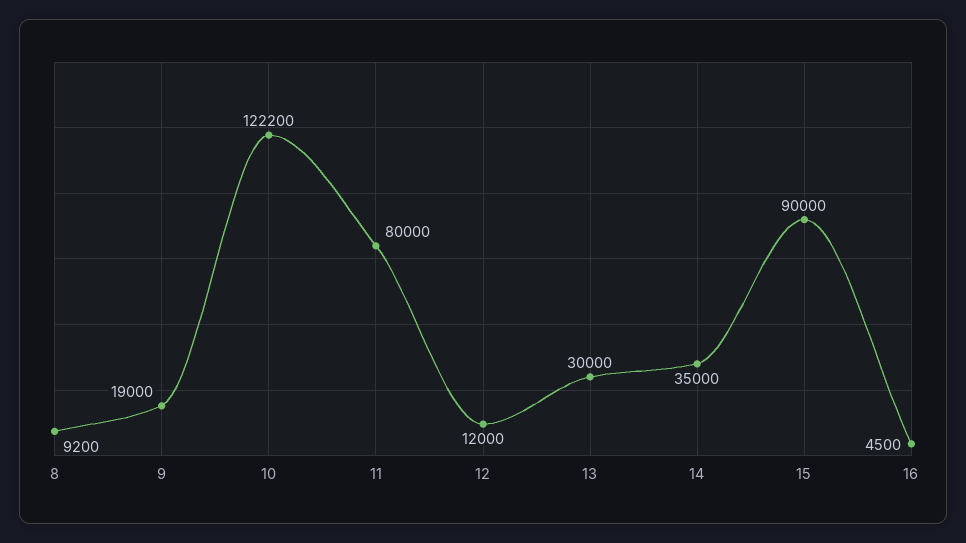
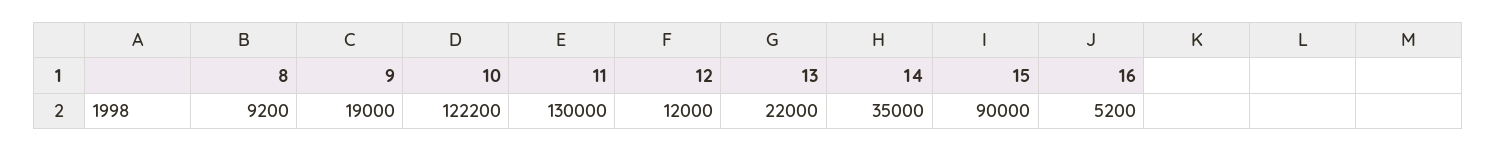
11: 80000 -> 130000
13: 30000 -> 22000
16: 4500 -> 5200

